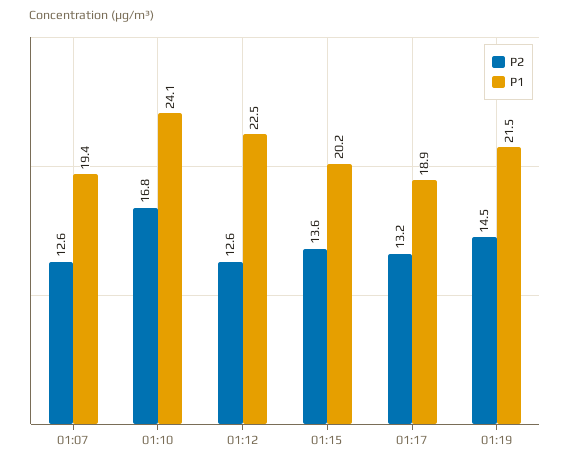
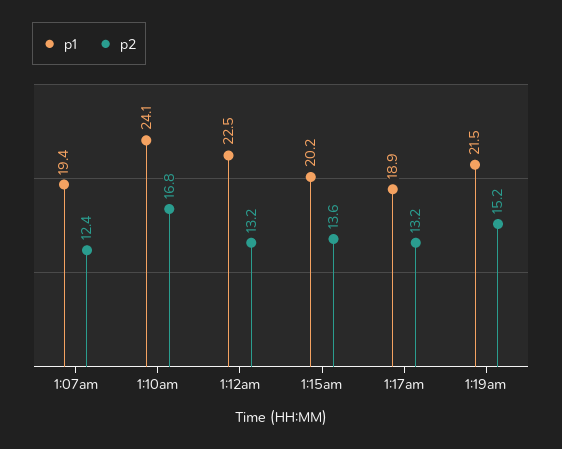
P2, 01:07: 12.6 -> 12.4
P2, 01:12: 12.6 -> 13.2
P2, 01:19: 14.5 -> 15.2

